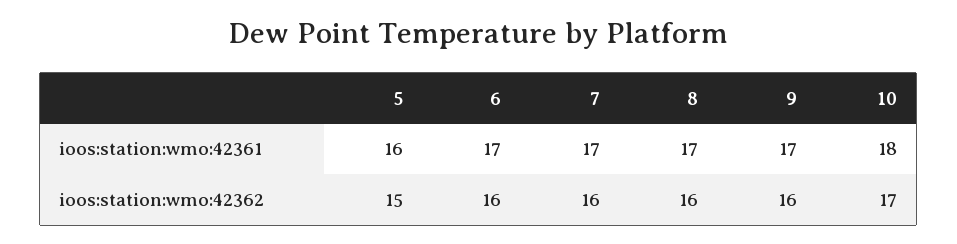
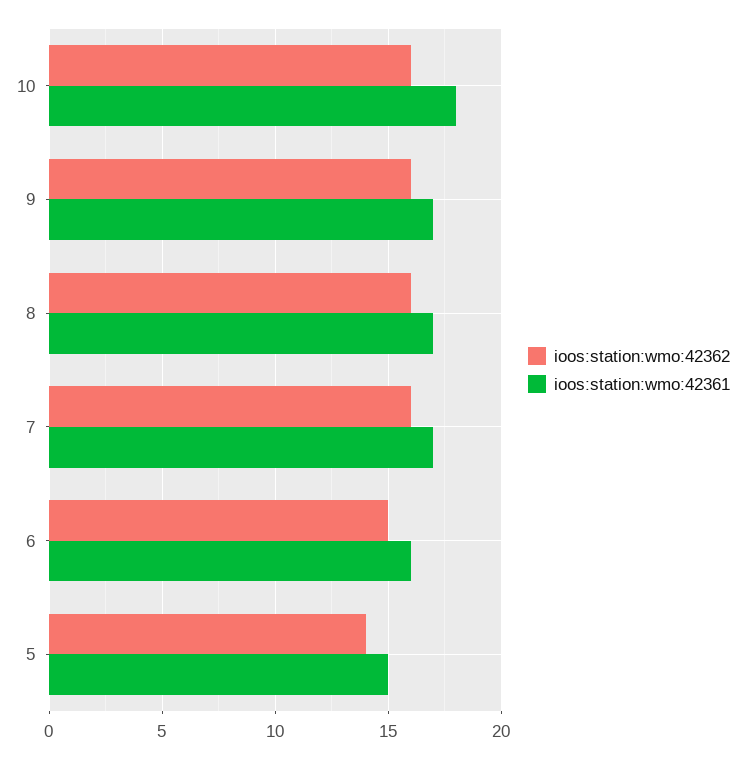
ioos:station:wmo:42361, 5: 16 -> 15
ioos:station:wmo:42361, 6: 17 -> 16
ioos:station:wmo:42362, 5: 15 -> 14
ioos:station:wmo:42362, 6: 16 -> 15
ioos:station:wmo:42362, 10: 17 -> 16

